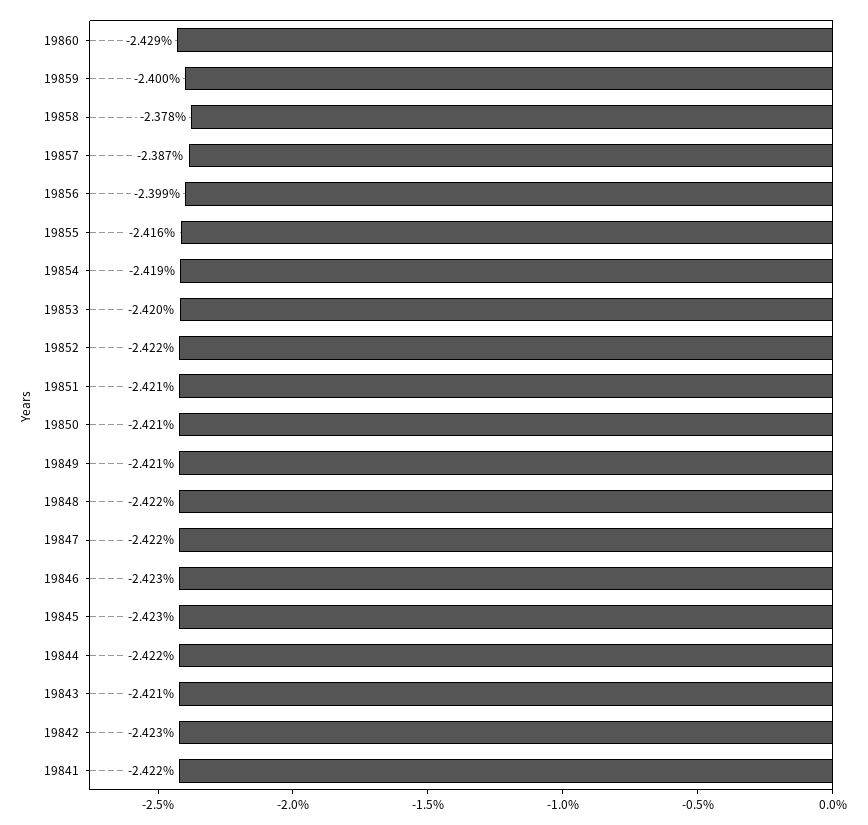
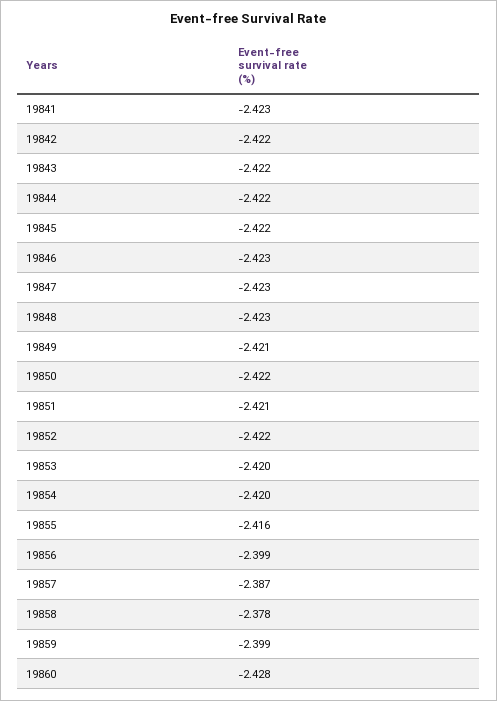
19860: -2.429 -> -2.428
19859: -2.4 -> -2.399
19854: -2.419 -> -2.42
19850: -2.421 -> -2.422
19848: -2.422 -> -2.423
19847: -2.422 -> -2.423
19845: -2.423 -> -2.422
19843: -2.421 -> -2.422
19842: -2.423 -> -2.422
19841: -2.422 -> -2.423

